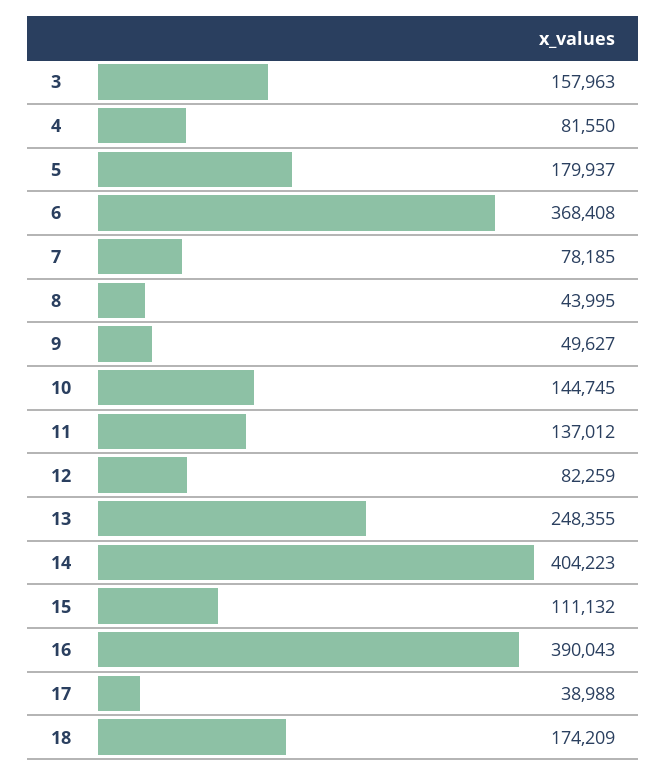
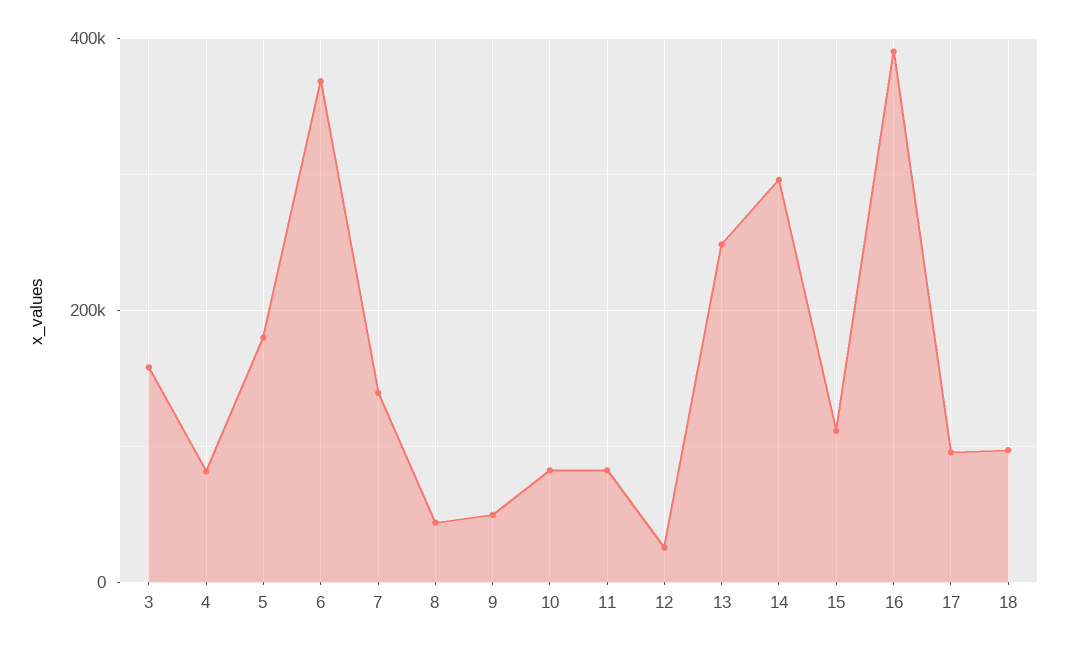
7: 78185 -> 140000
10: 144745 -> 80000
11: 137012 -> 80000
12: 82259 -> 20000
14: 404223 -> 300000
17: 38988 -> 100000
18: 174209 -> 100000

